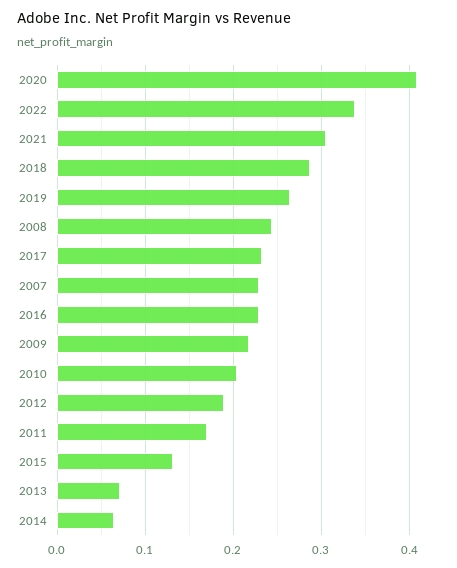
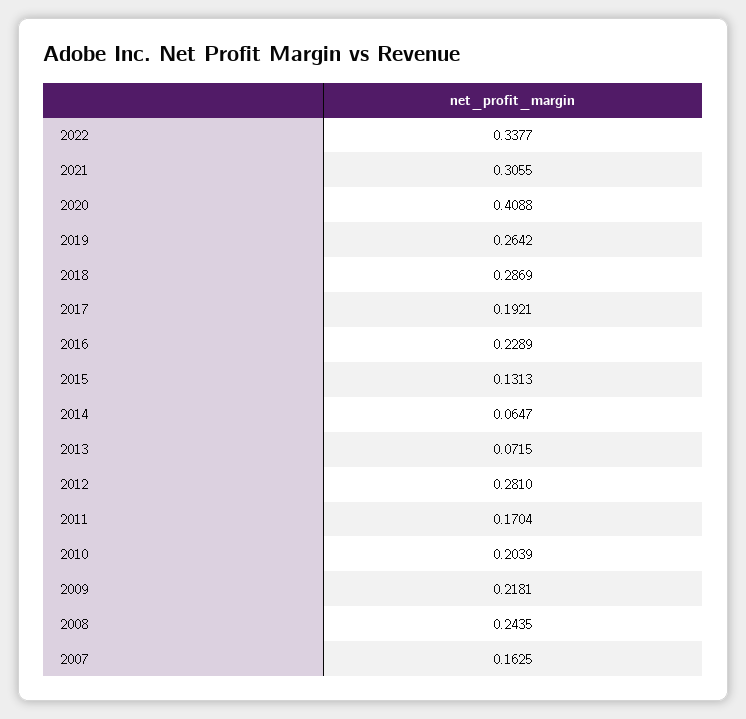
2017: 0.23 -> 0.1921
2007: 0.23 -> 0.1625
2012: 0.19 -> 0.281

